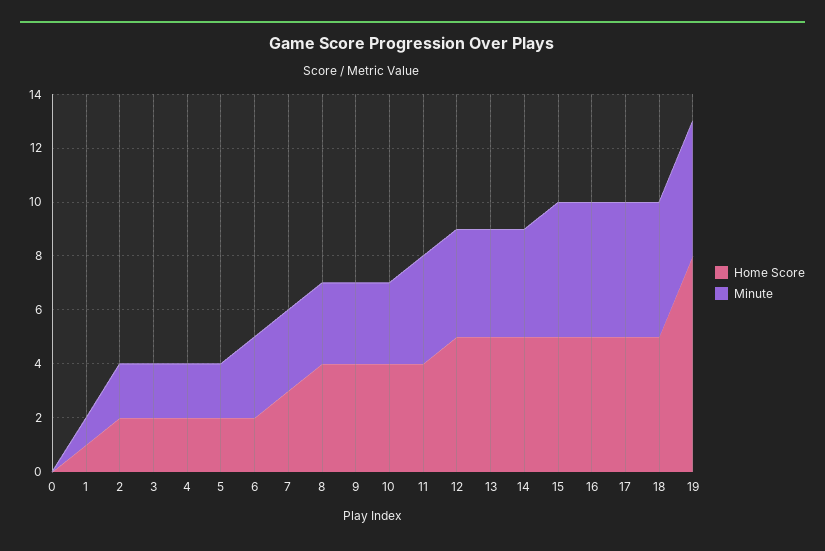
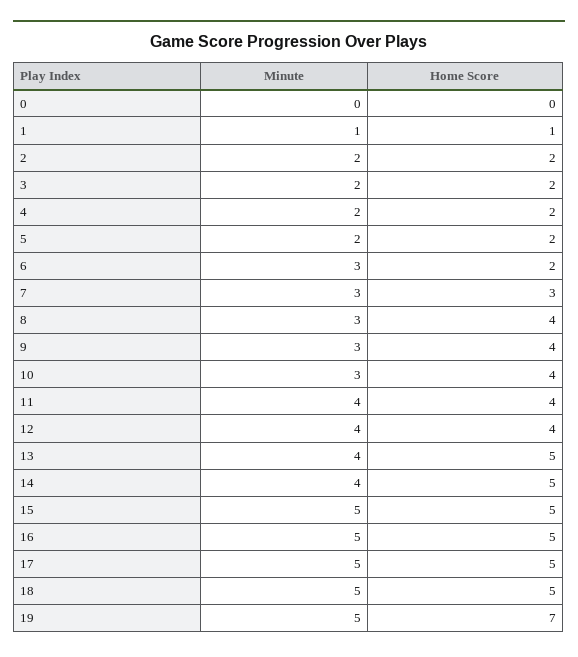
Home Score, 12: 5 -> 4
Home Score, 19: 8 -> 7

